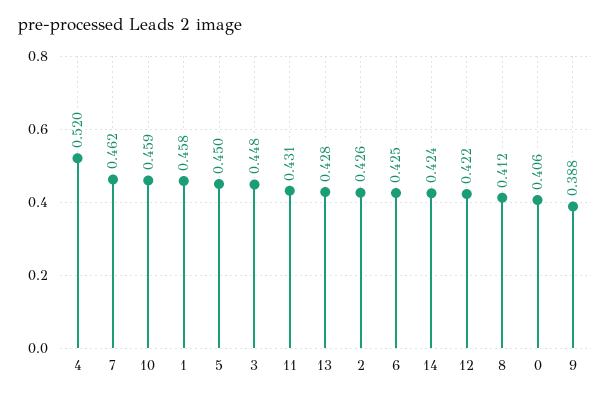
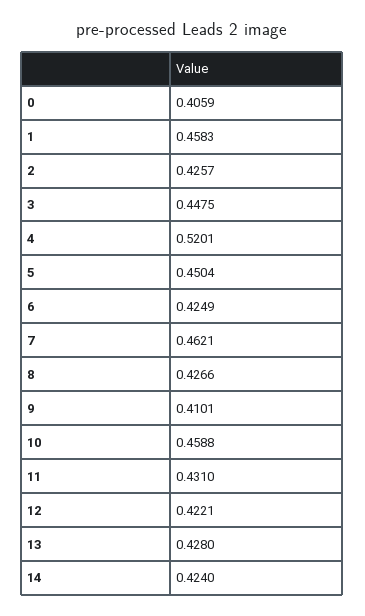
8: 0.412 -> 0.4266
9: 0.388 -> 0.4101

